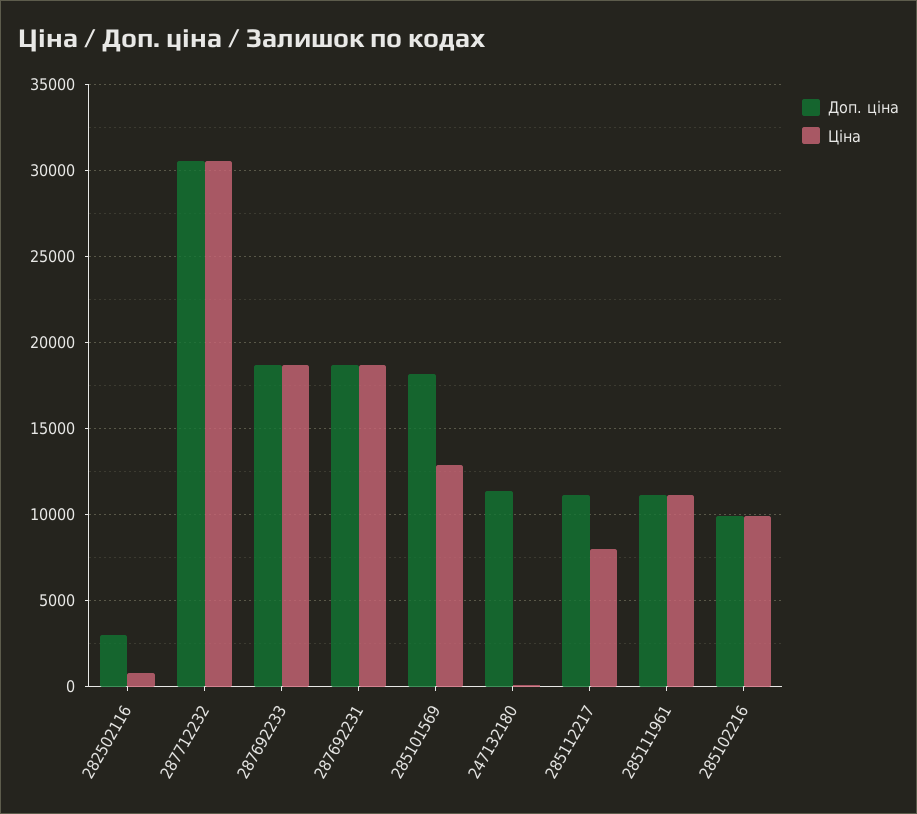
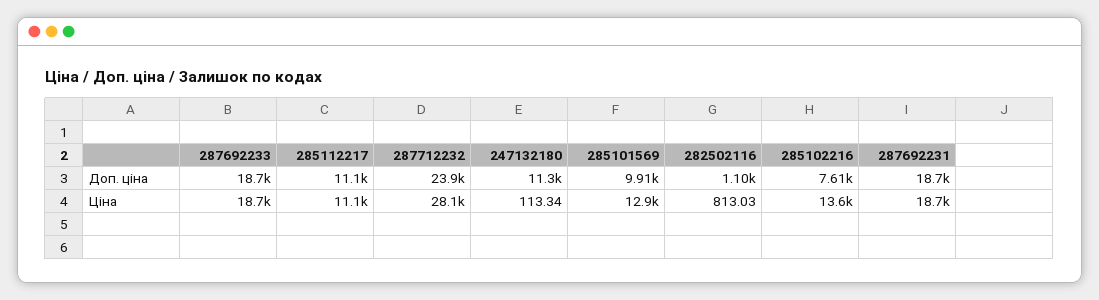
Доп. ціна, 282502116: 3000 -> 1100
Доп. ціна, 287712232: 30500 -> 23900
Ціна, 287712232: 30500 -> 28100
Доп. ціна, 285101569: 18000 -> 9910
Ціна, 285112217: 8000 -> 11100
Доп. ціна, 285111961: 11000 -> none
Ціна, 285111961: 11000 -> none
Доп. ціна, 285102216: 10000 -> 7610
Ціна, 285102216: 10000 -> 13600

